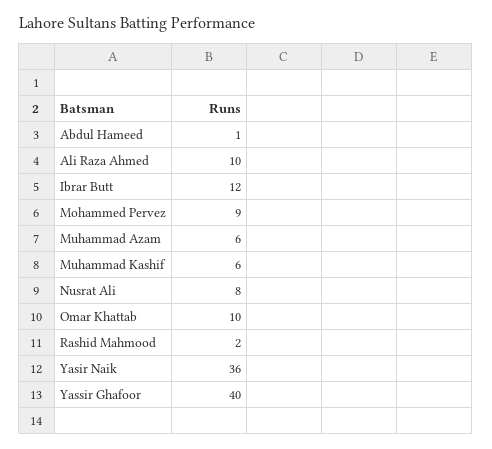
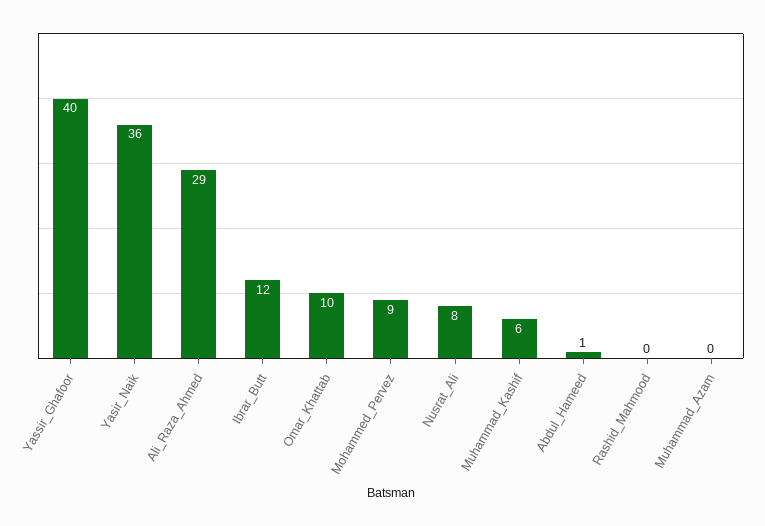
Ali Raza Ahmed: 10 -> 29
Muhammad Azam: 6 -> 0
Rashid Mahmood: 2 -> 0

